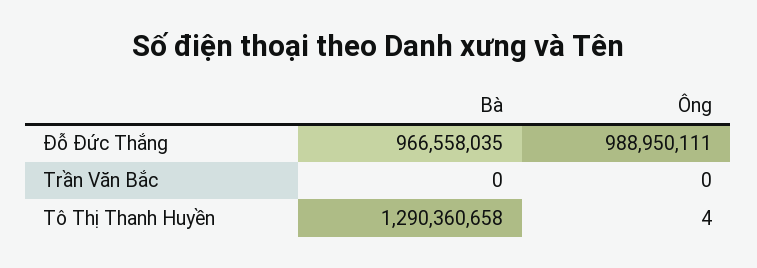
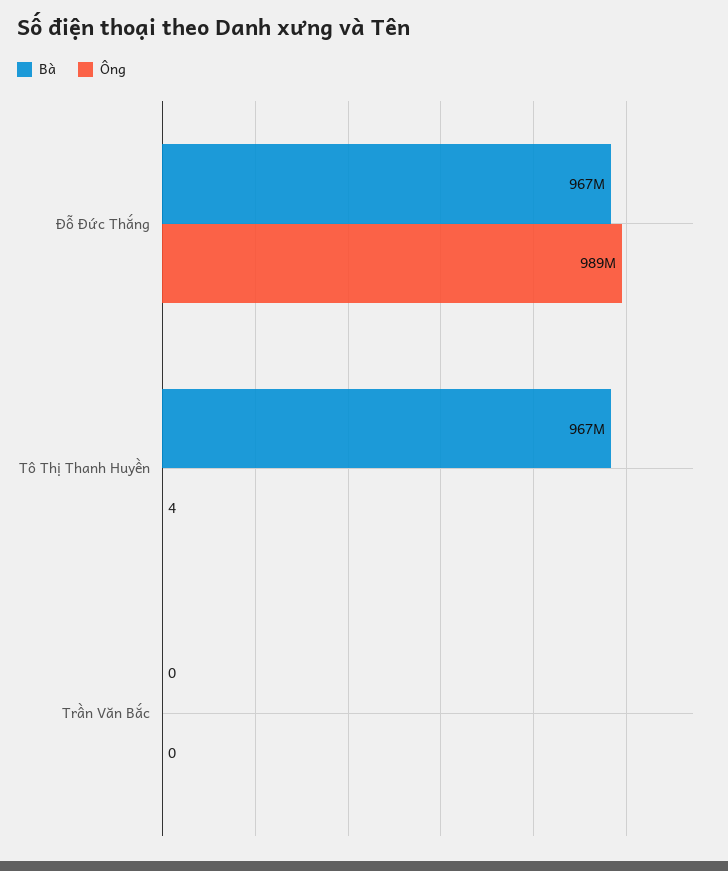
Bà, Tô Thị Thanh Huyền: 1290360658 -> 967000000

